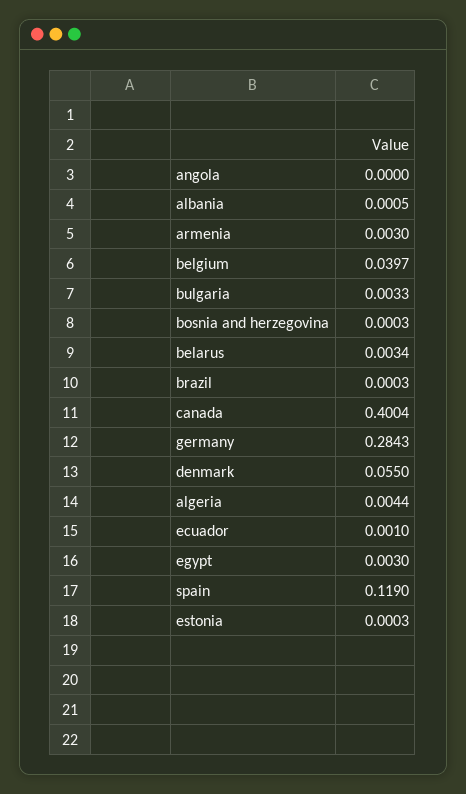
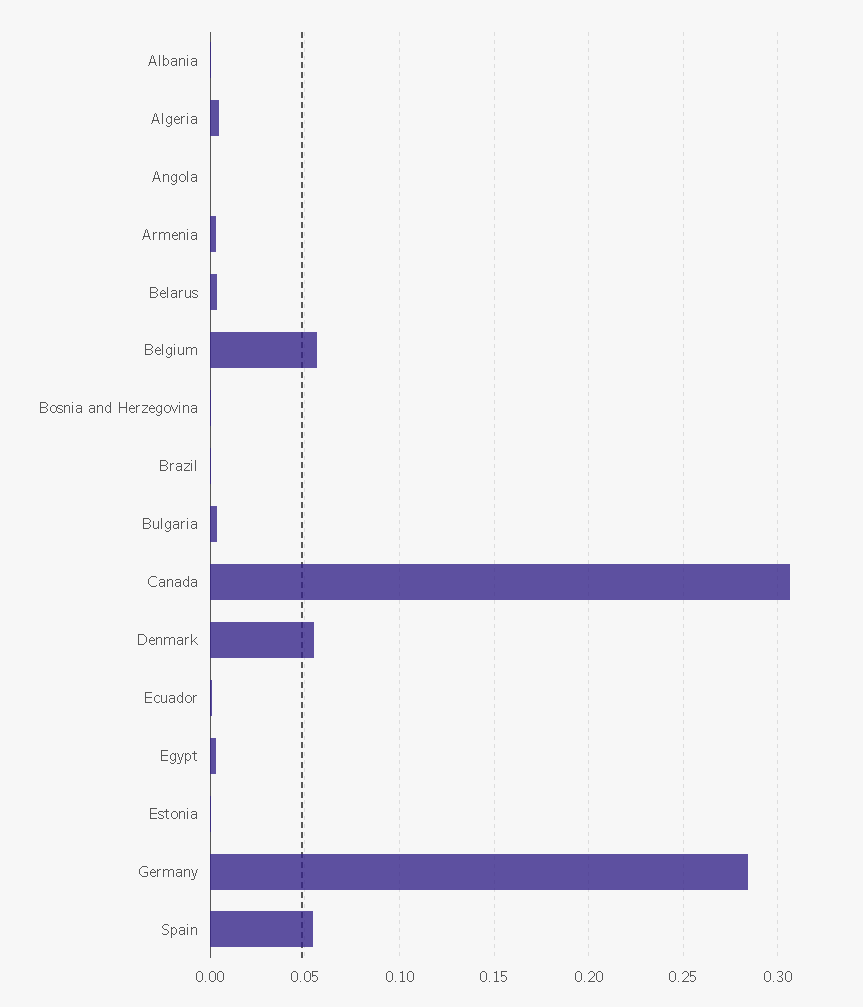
belgium: 0.0397 -> 0.055
canada: 0.4004 -> 0.305
spain: 0.119 -> 0.055

